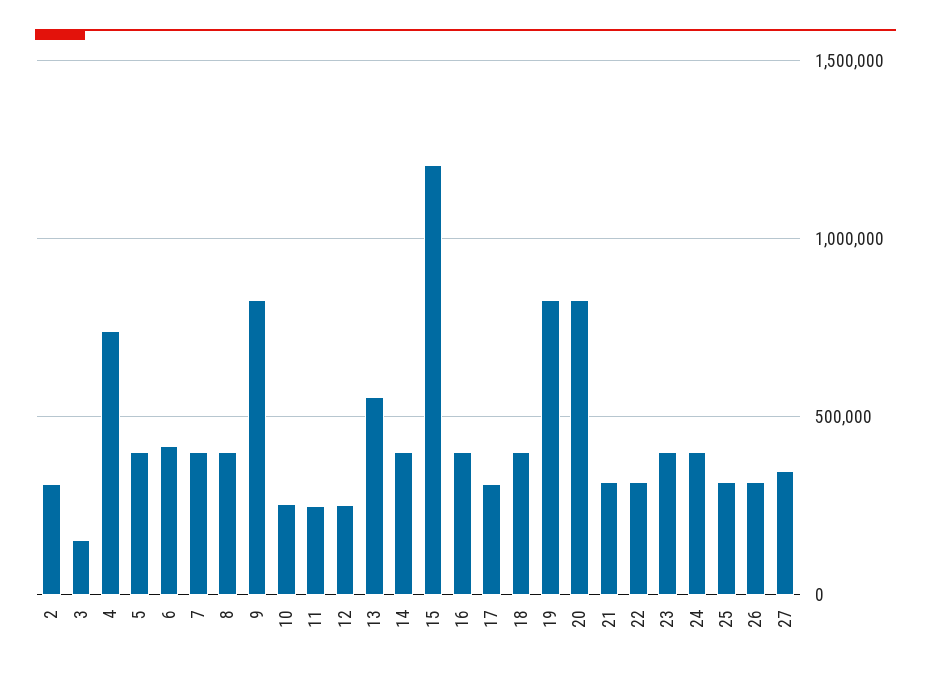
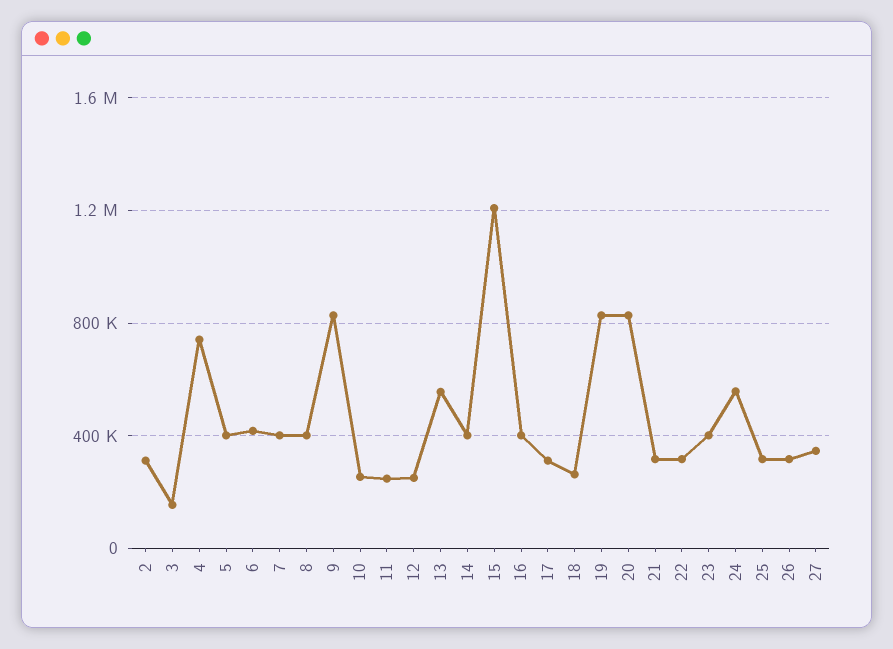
18: 400000 -> 250000
24: 400000 -> 550000

